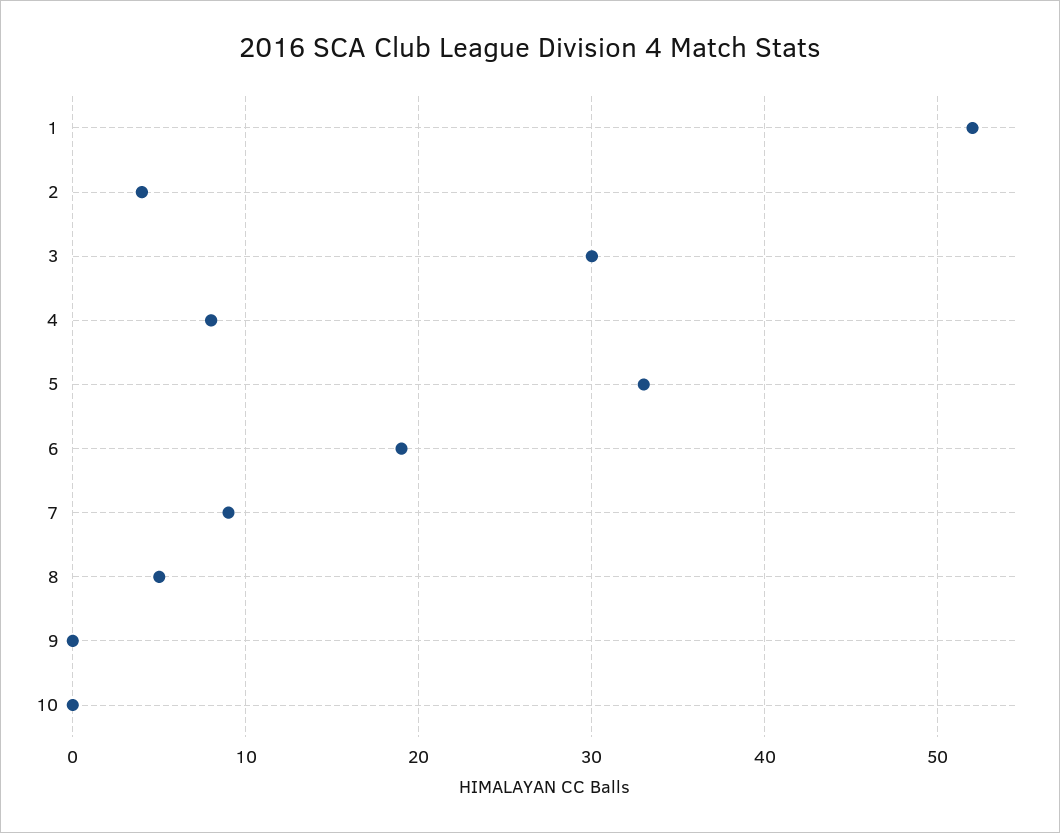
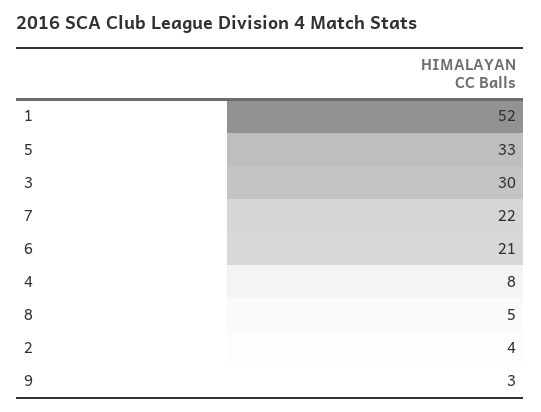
6: 19 -> 21
7: 9 -> 22
9: 0 -> 3
10: 0 -> none

